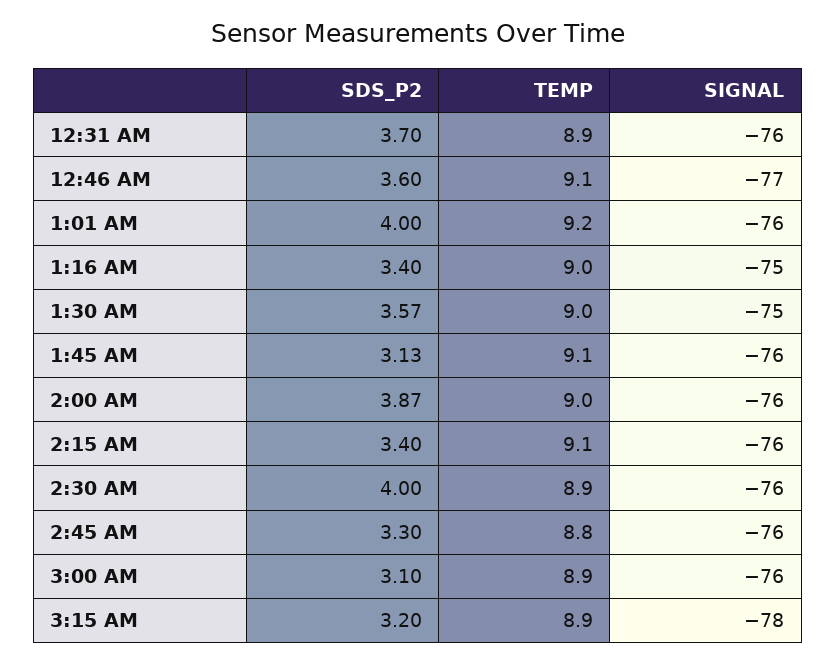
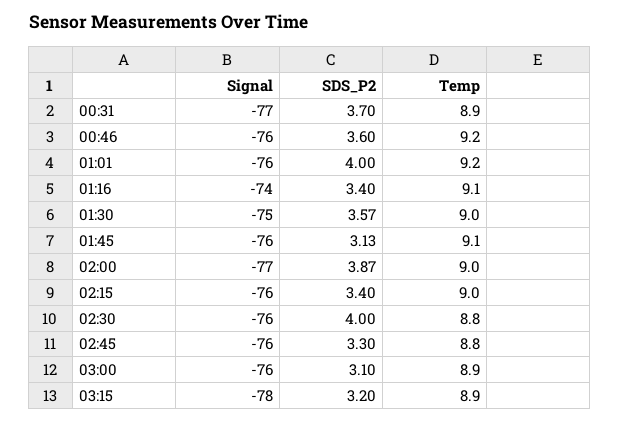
SIGNAL, 12:31 AM: -76 -> -77
TEMP, 12:46 AM: 9.1 -> 9.2
SIGNAL, 12:46 AM: -77 -> -76
TEMP, 1:16 AM: 9 -> 9.1
SIGNAL, 1:16 AM: -75 -> -74
SIGNAL, 2:00 AM: -76 -> -77
TEMP, 2:15 AM: 9.1 -> 9
TEMP, 2:30 AM: 8.9 -> 8.8

